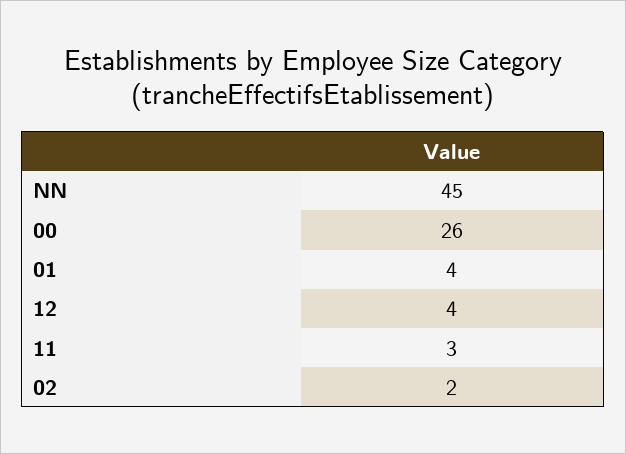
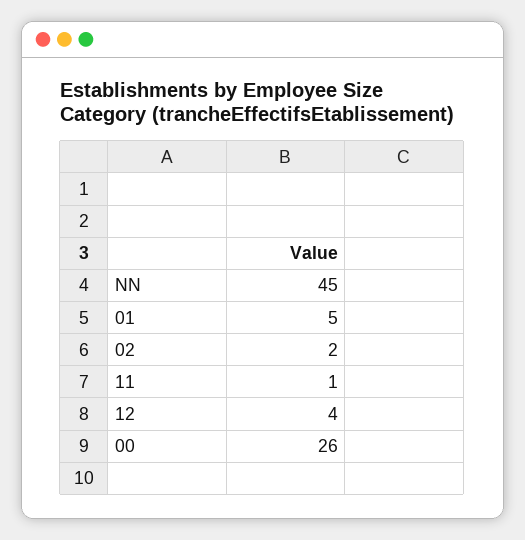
01: 4 -> 5
11: 3 -> 1

